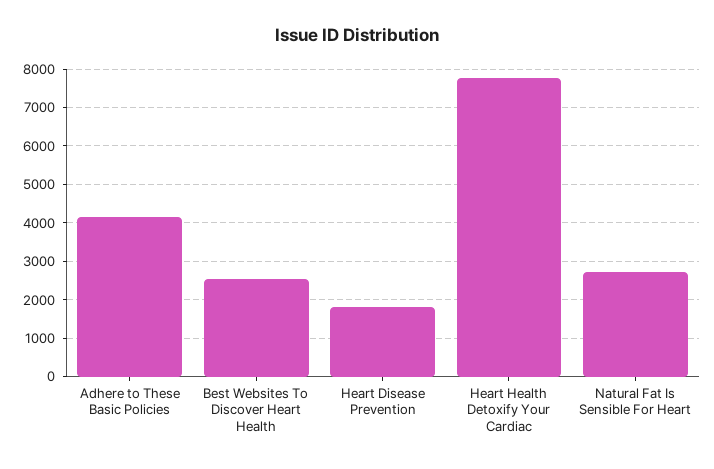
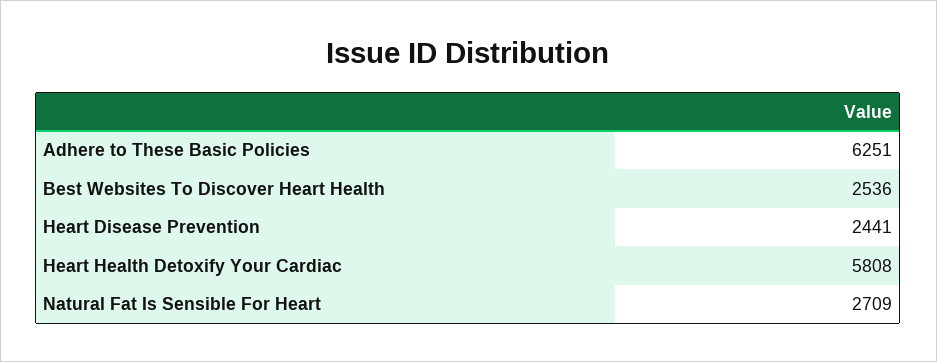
Adhere to These Basic Policies: 4200 -> 6251
Heart Disease Prevention: 1800 -> 2441
Heart Health Detoxify Your Cardiac: 7800 -> 5808

